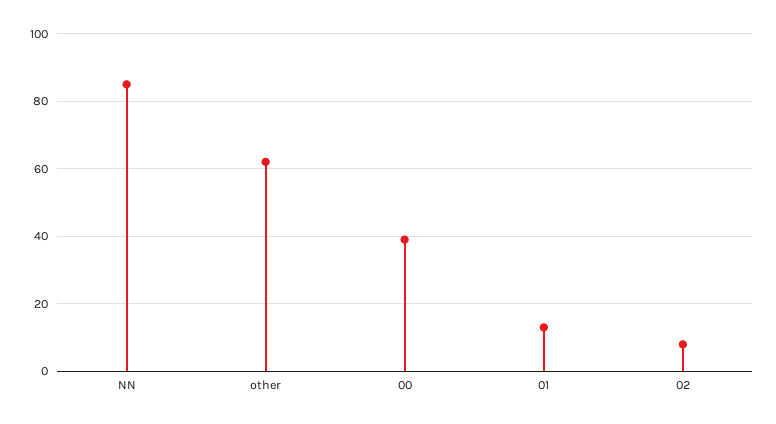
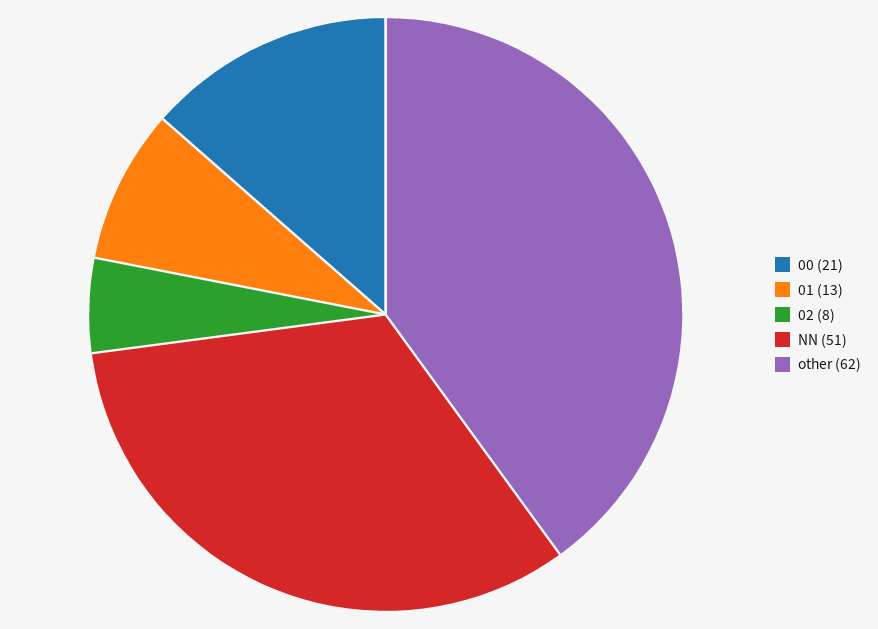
NN: 85 -> 51
00: 40 -> 21

